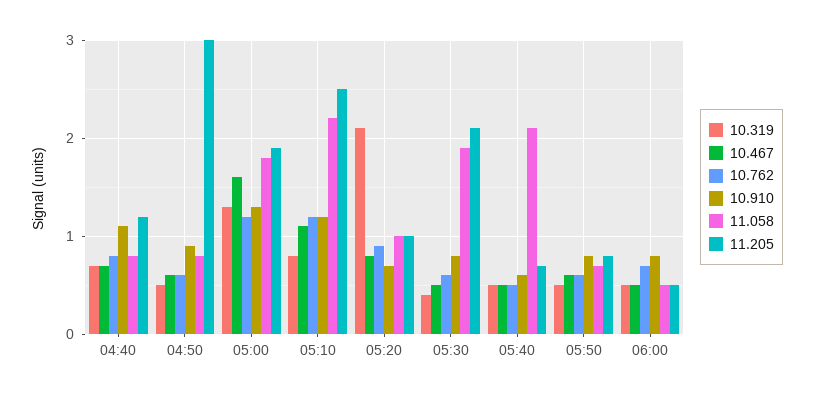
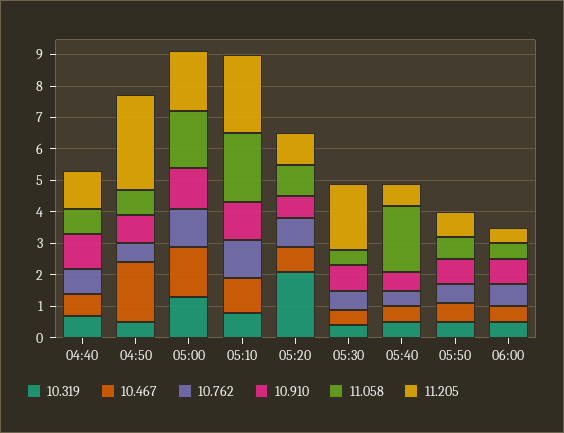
10.467, 04:50: 0.6 -> 2
11.058, 05:30: 1.9 -> 0.5

